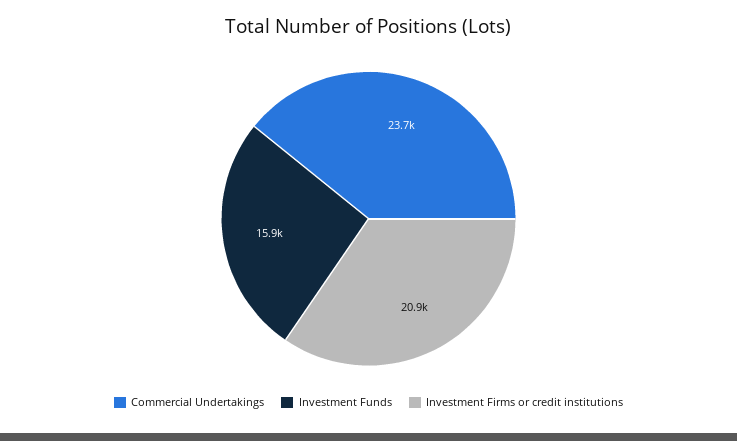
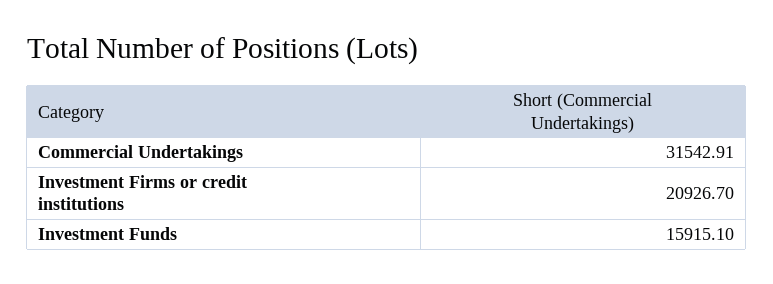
Commercial Undertakings: 23700 -> 31542.91

